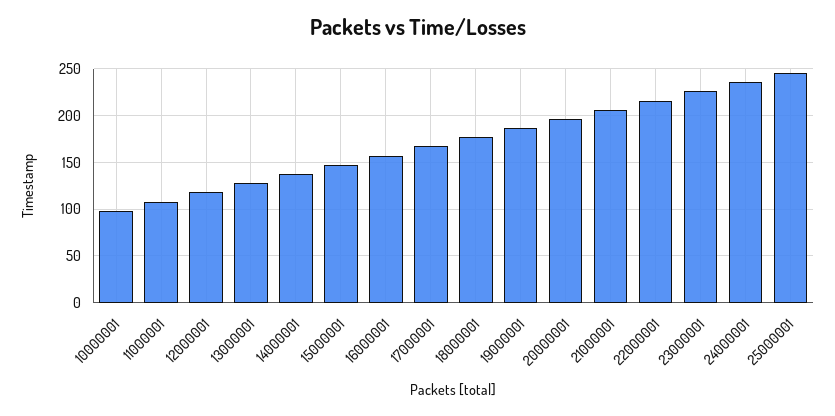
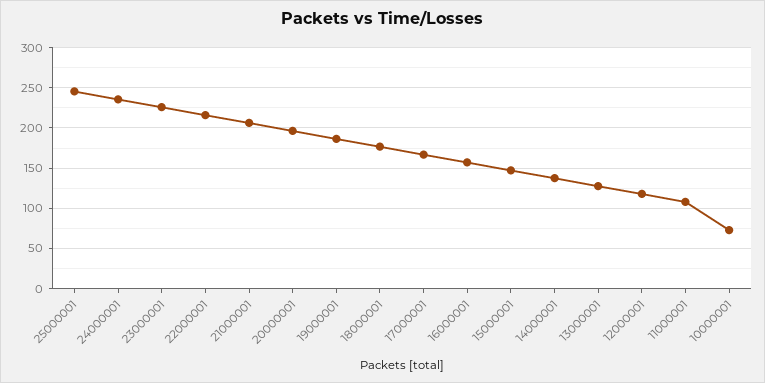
10000001: 100 -> 70

